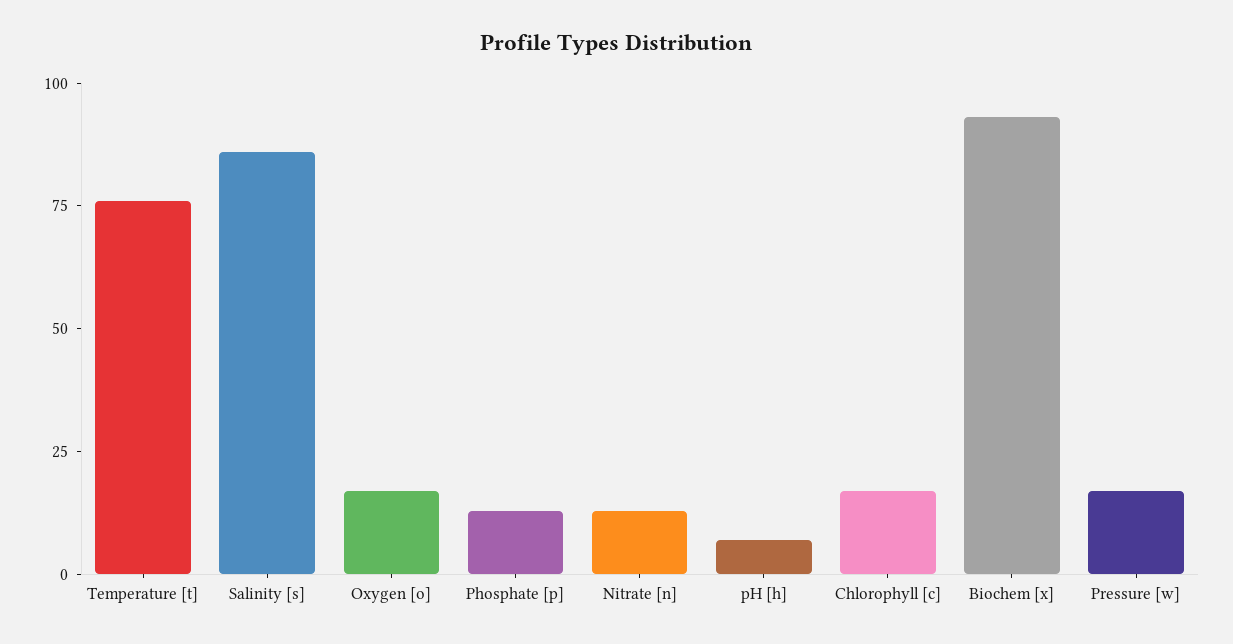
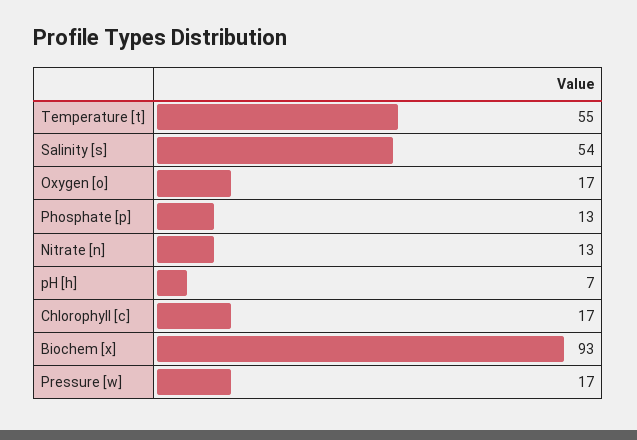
Temperature [t]: 75 -> 55
Salinity [s]: 85 -> 54

